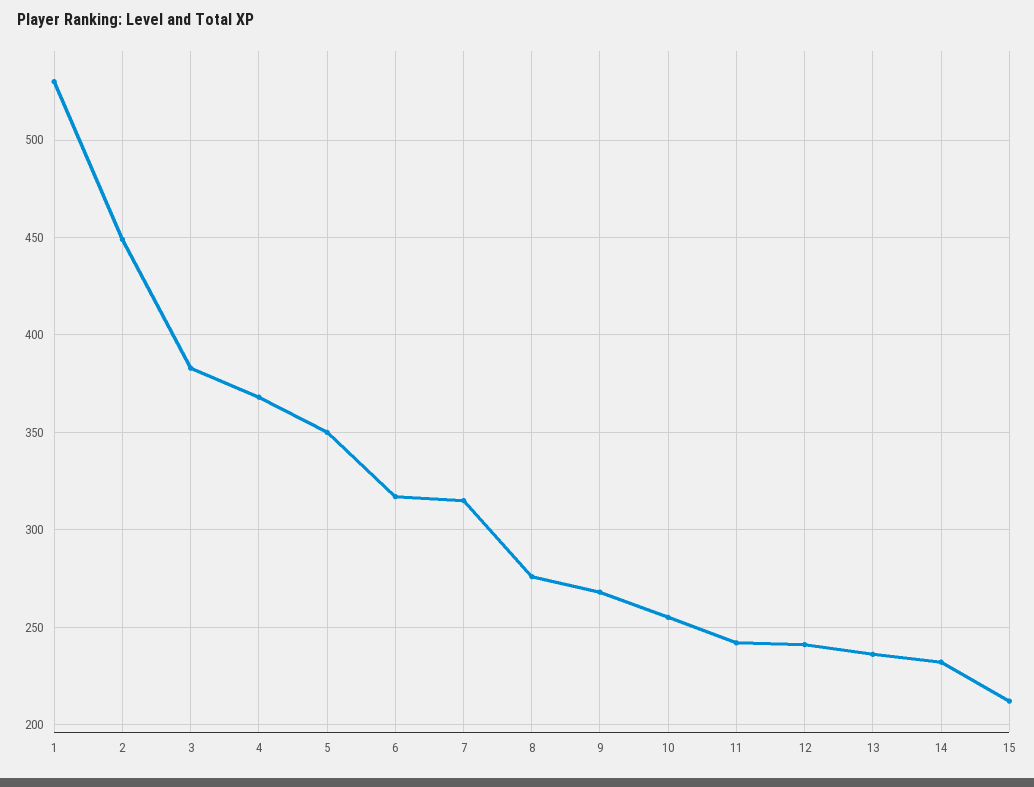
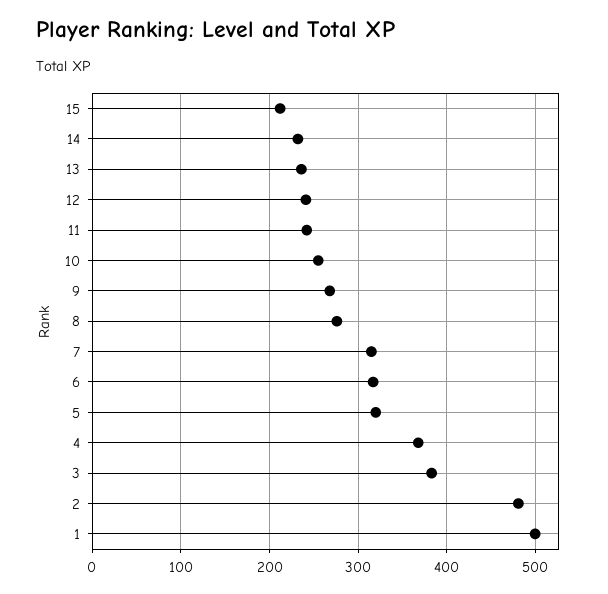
1: 530 -> 500
2: 450 -> 480
5: 350 -> 320

